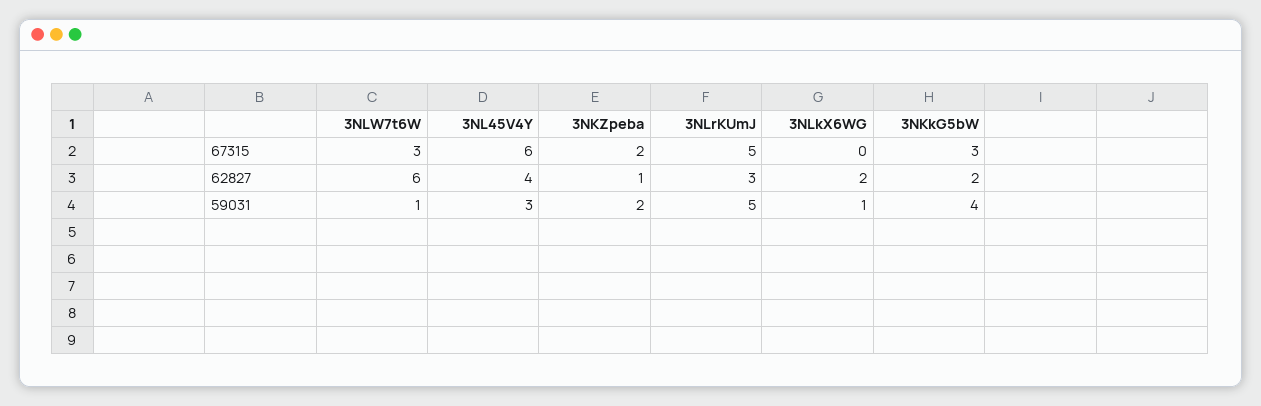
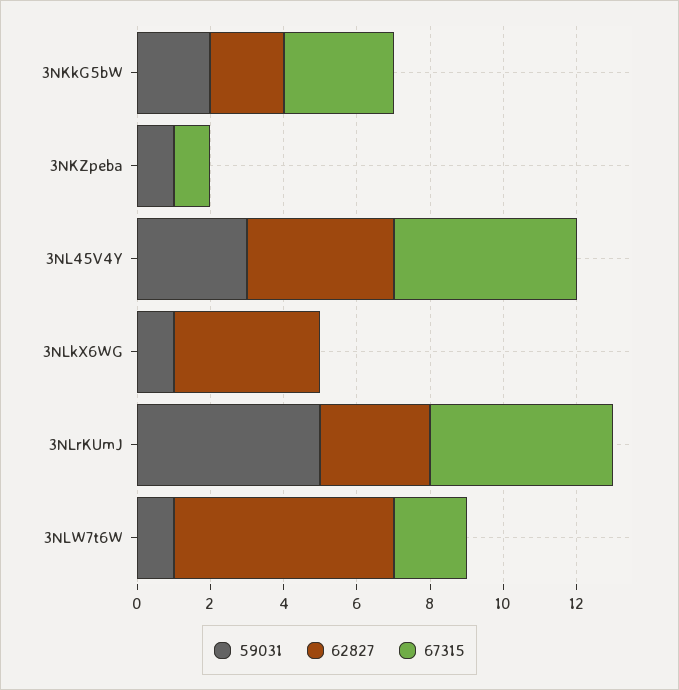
67315, 3NLW7t6W: 3 -> 2
67315, 3NL45V4Y: 6 -> 5
67315, 3NKZpeba: 2 -> 1
62827, 3NKZpeba: 1 -> 0
62827, 3NLkX6WG: 2 -> 4
59031, 3NKZpeba: 2 -> 1
59031, 3NKkG5bW: 4 -> 2

